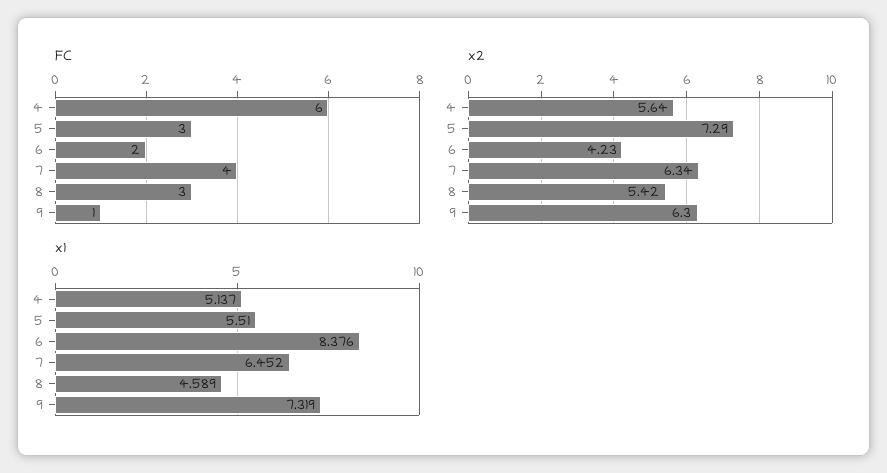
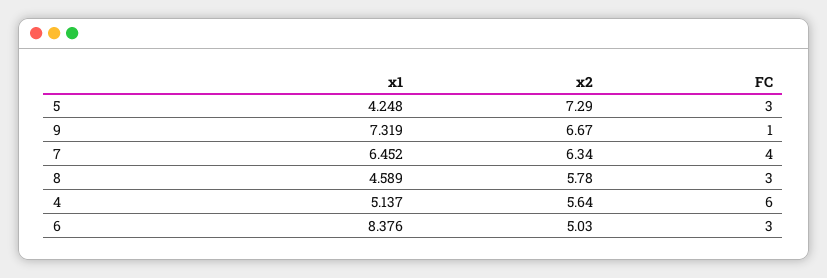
FC, 6: 2 -> 3
x2, 6: 4.23 -> 5.03
x2, 8: 5.42 -> 5.78
x2, 9: 6.3 -> 6.67
x1, 5: 5.51 -> 4.248

